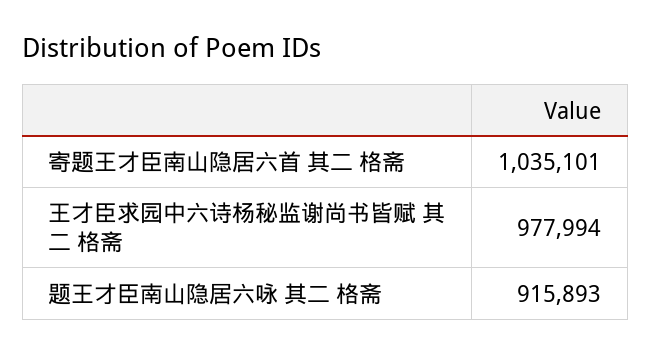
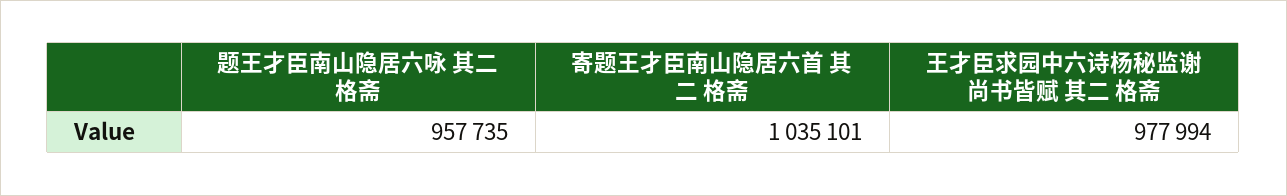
题王才臣南山隐居六咏 其二 格斋: 915893 -> 957735

